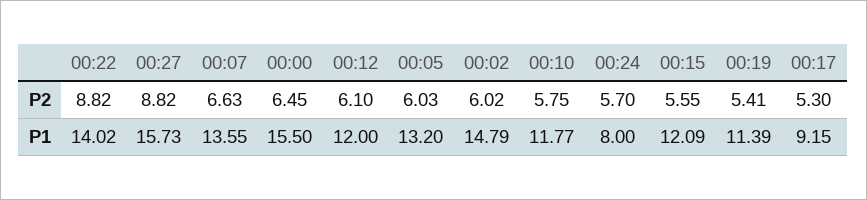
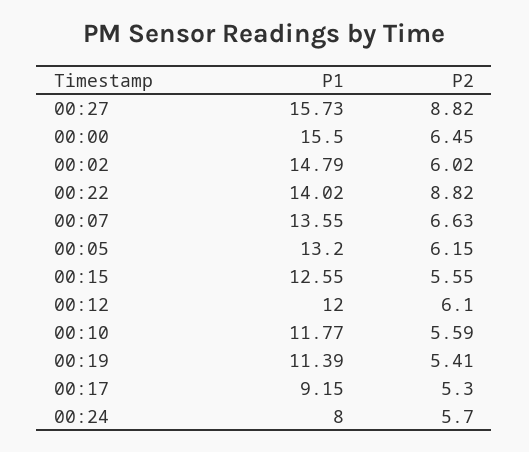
00:05, P2: 6.03 -> 6.15
00:10, P2: 5.75 -> 5.59
00:15, P1: 12.09 -> 12.55

